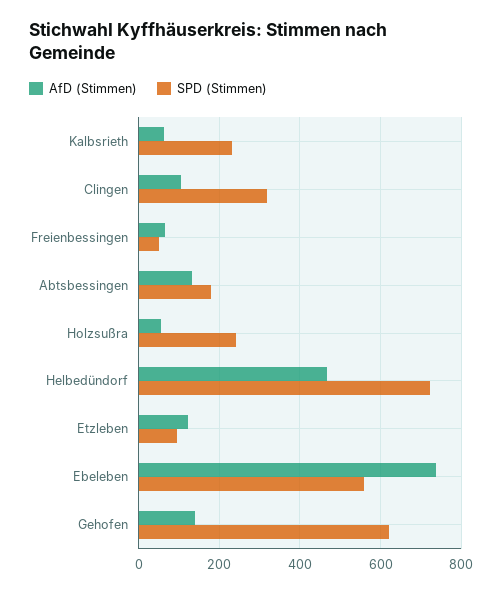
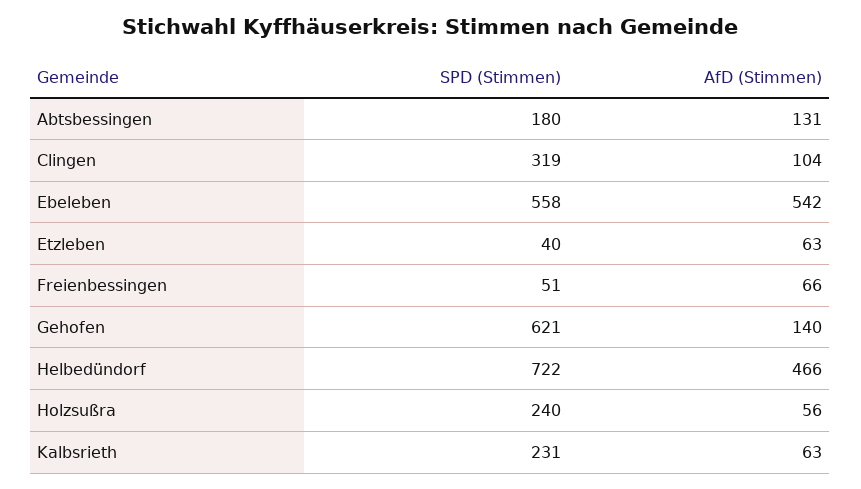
AfD (Stimmen), Etzleben: 120 -> 63
SPD (Stimmen), Etzleben: 100 -> 40
AfD (Stimmen), Ebeleben: 740 -> 542

